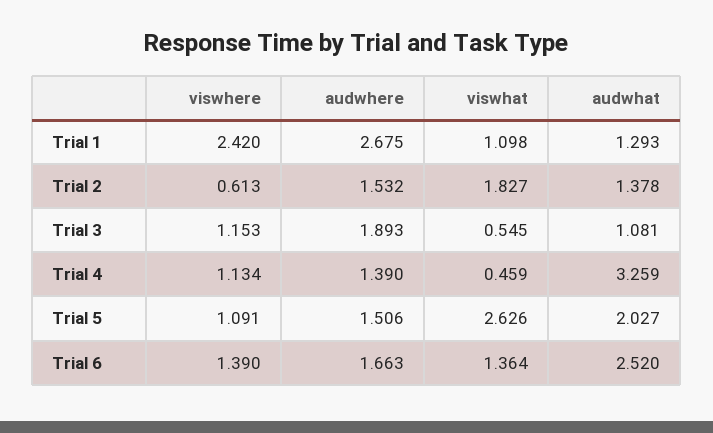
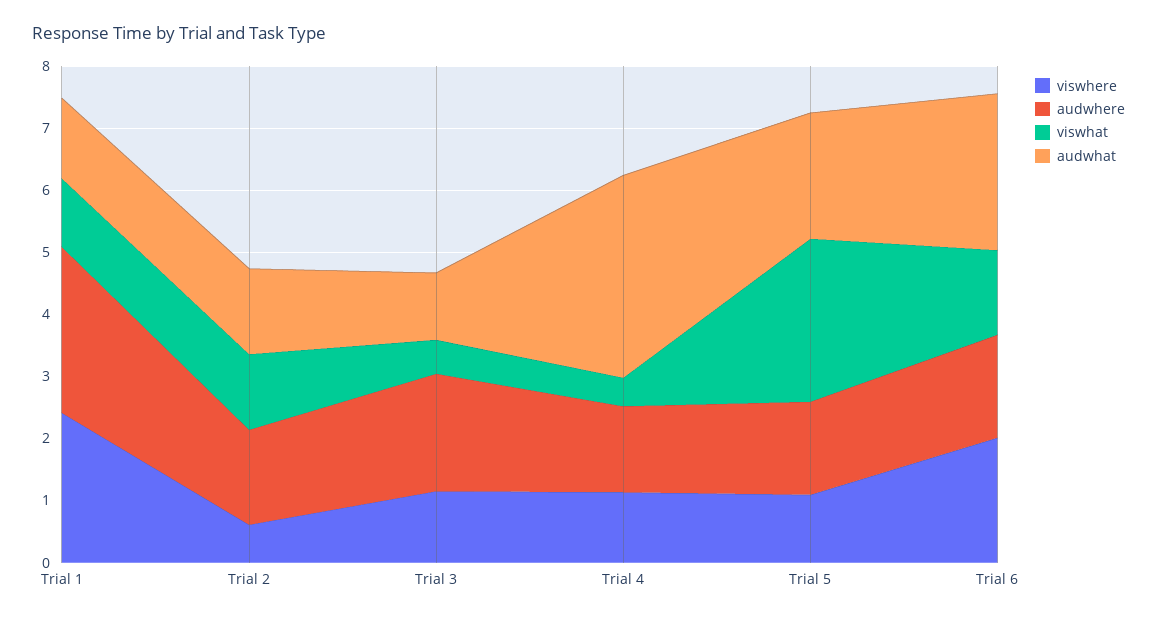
viswhat, Trial 2: 1.827 -> 1.2
viswhere, Trial 6: 1.39 -> 2

